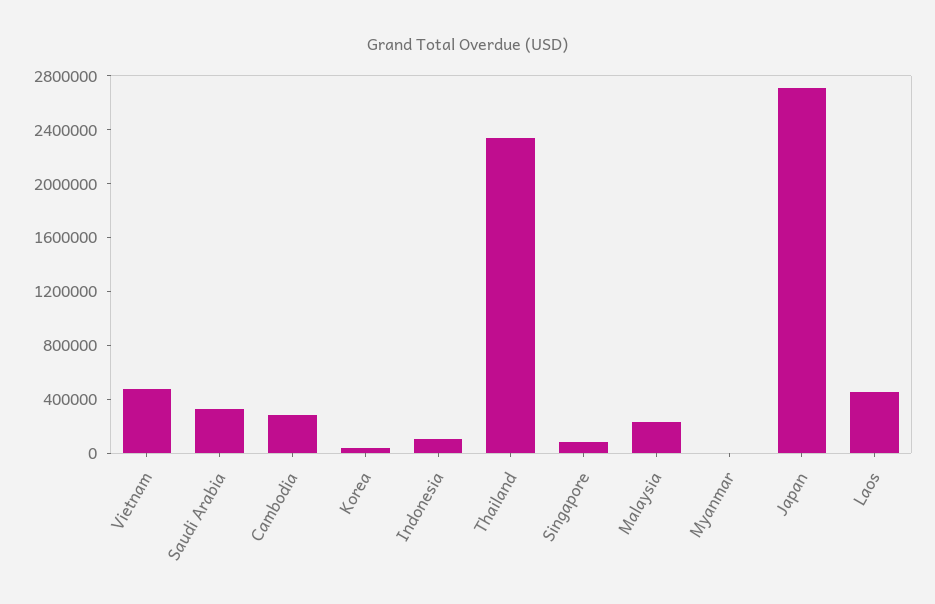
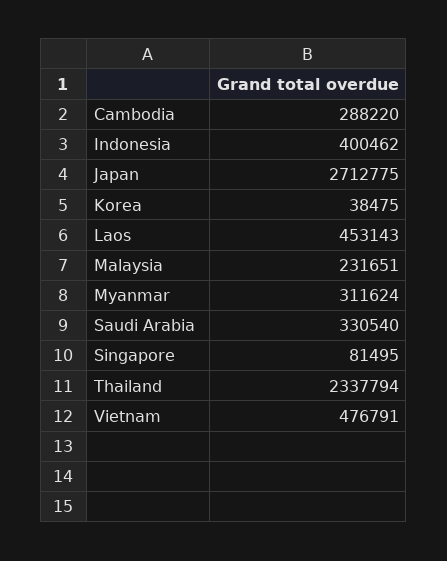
Indonesia: 100000 -> 400462
Myanmar: 0 -> 311624

